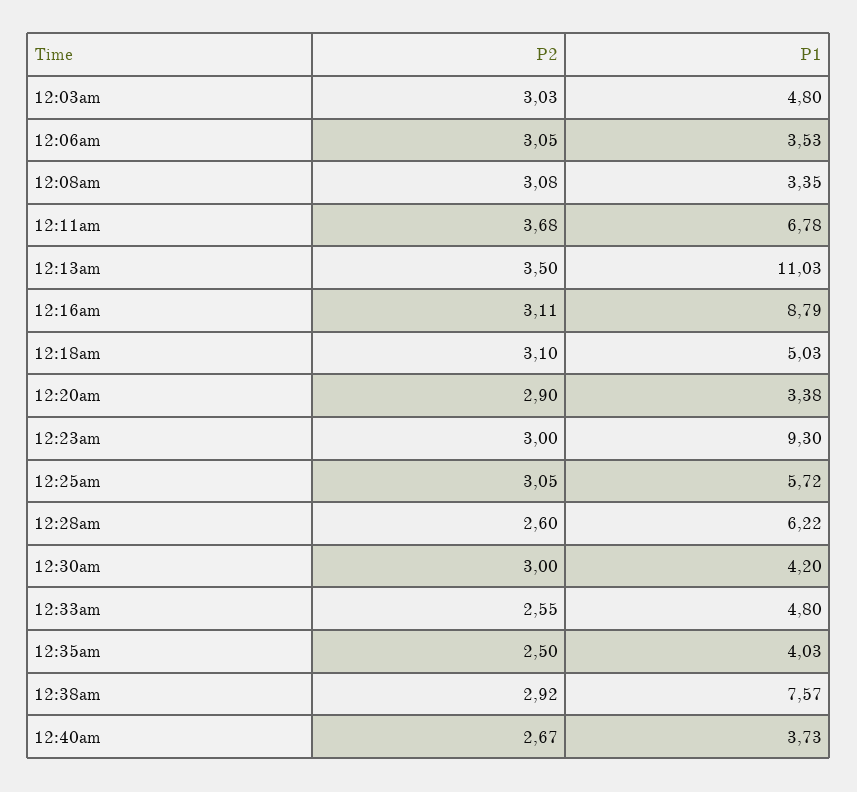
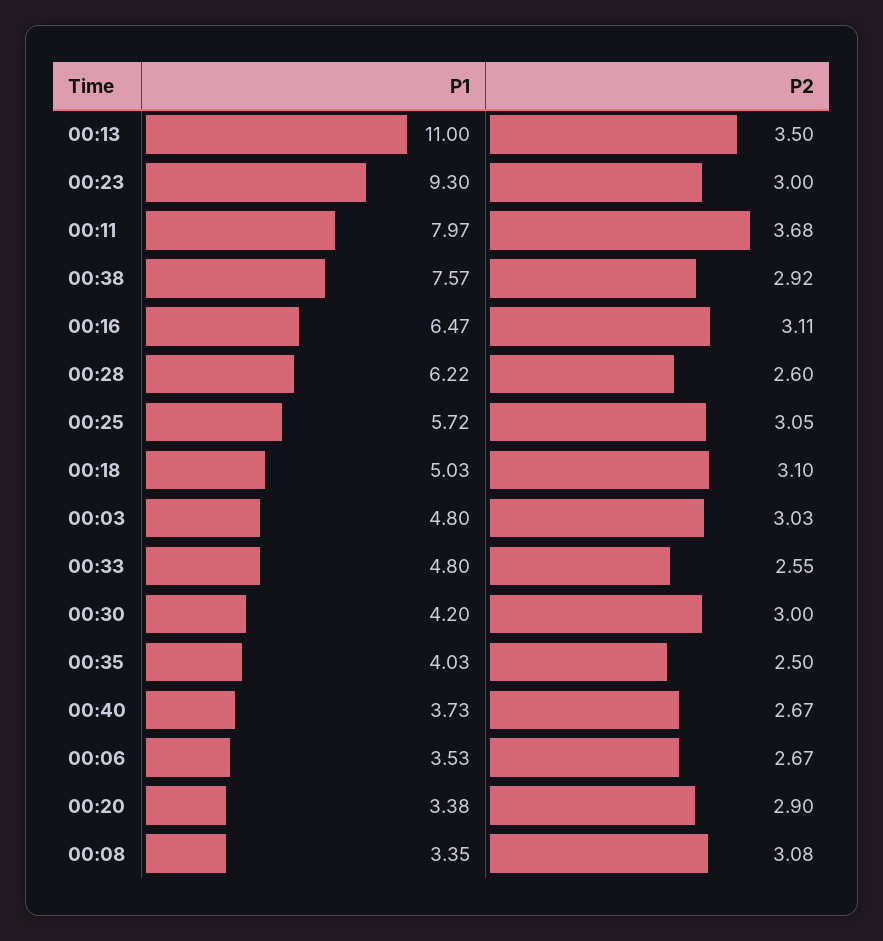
P2, 12:06am: 3.05 -> 2.67
P1, 12:11am: 6.78 -> 7.97
P1, 12:13am: 11.03 -> 11
P1, 12:16am: 8.79 -> 6.47

